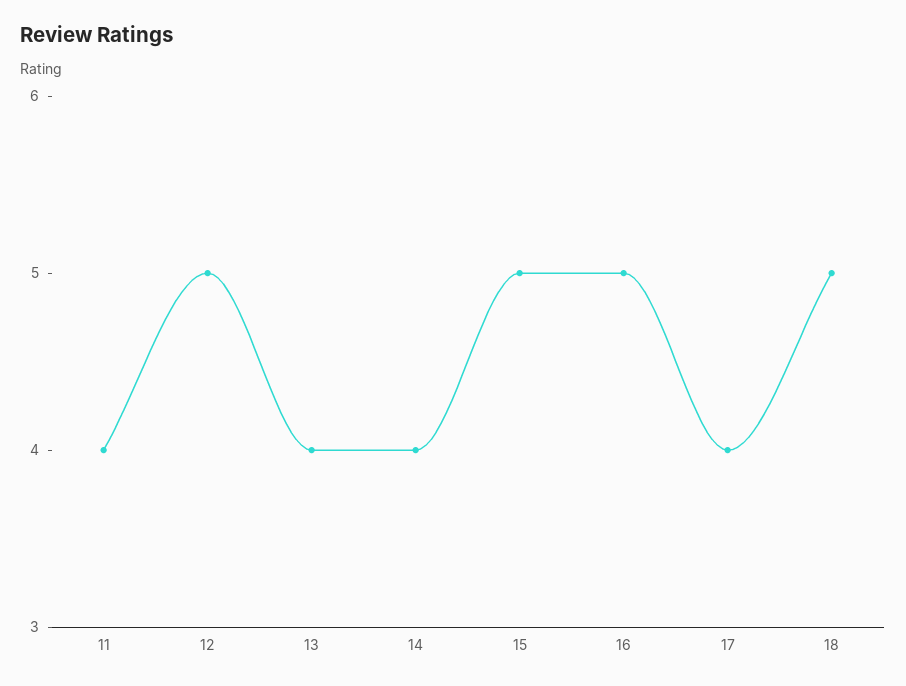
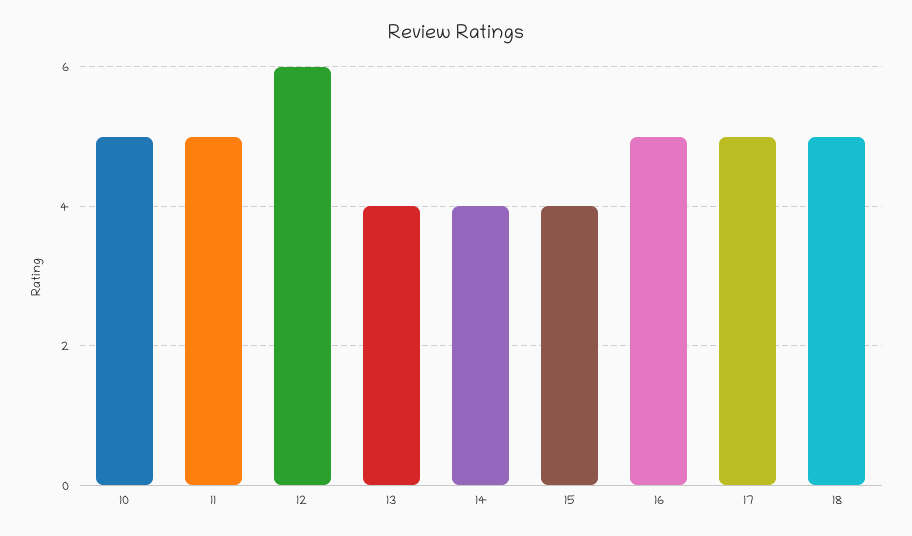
11: 4 -> 5
12: 5 -> 6
15: 5 -> 4
17: 4 -> 5
10: none -> 5

